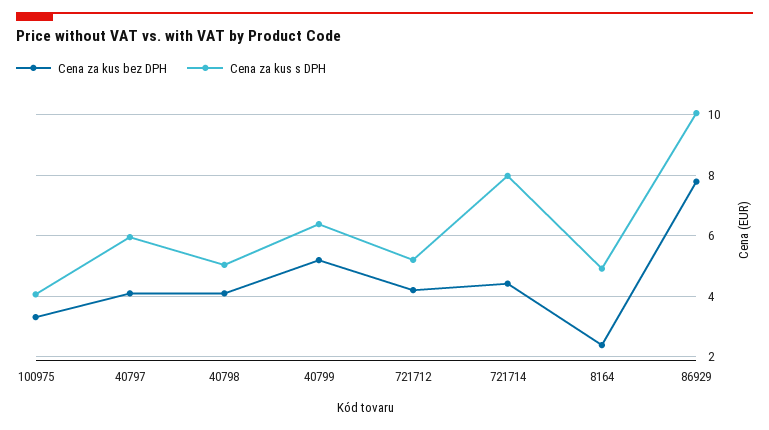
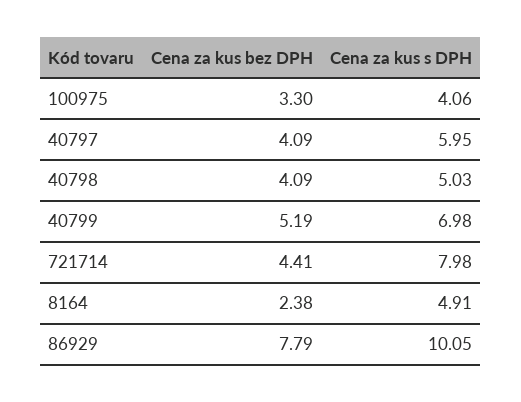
Cena za kus s DPH, 40799: 6.4 -> 6.98
Cena za kus bez DPH, 721712: 4.2 -> none
Cena za kus s DPH, 721712: 5.2 -> none

